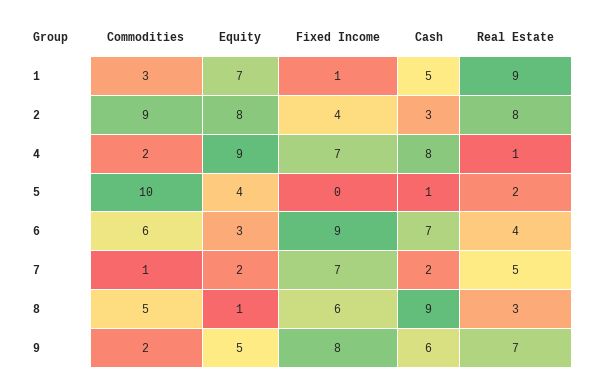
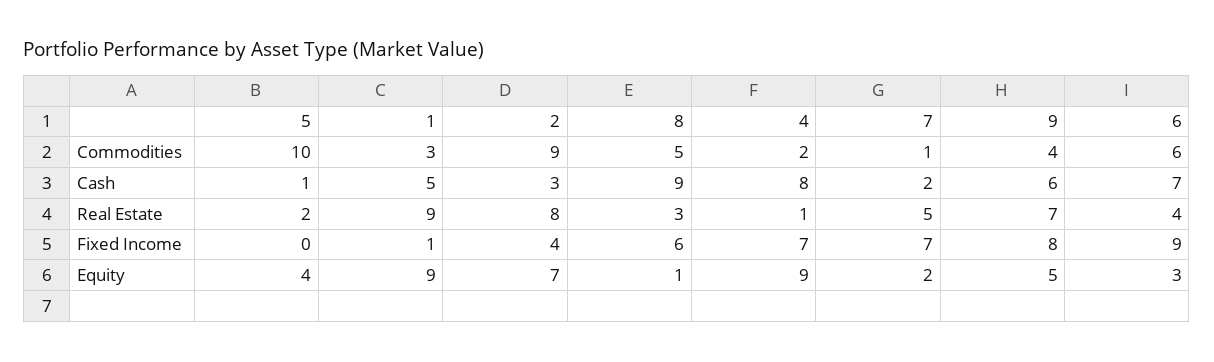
Equity, 1: 7 -> 9
Equity, 2: 8 -> 7
Commodities, 9: 2 -> 4

